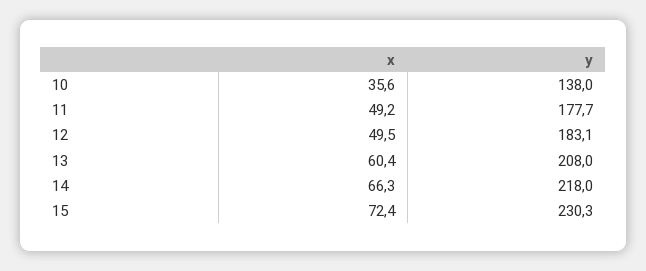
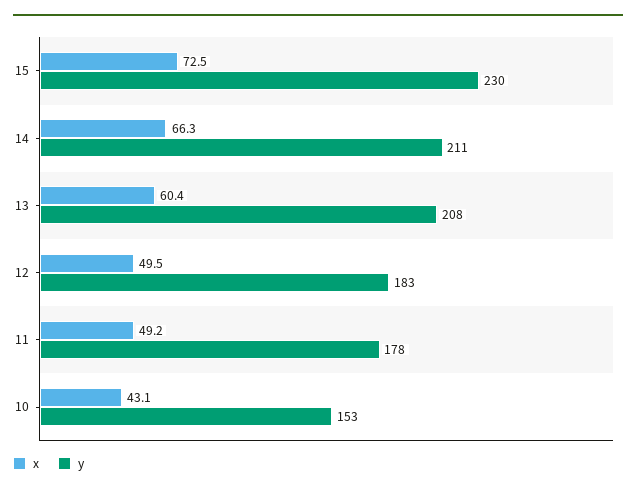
x, 10: 35.6 -> 43.1
y, 10: 138 -> 153
y, 14: 218 -> 211
x, 15: 72.4 -> 72.5

